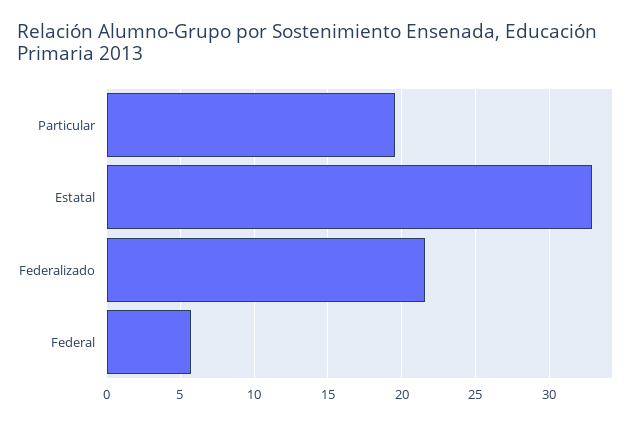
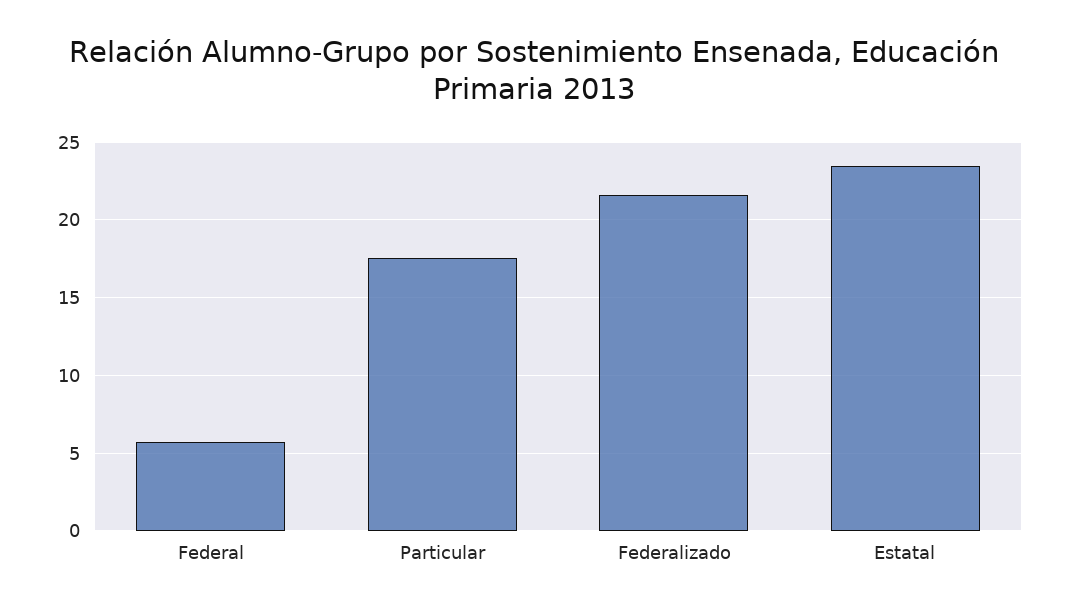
Particular: 19.5 -> 17.5
Estatal: 33 -> 23.5

